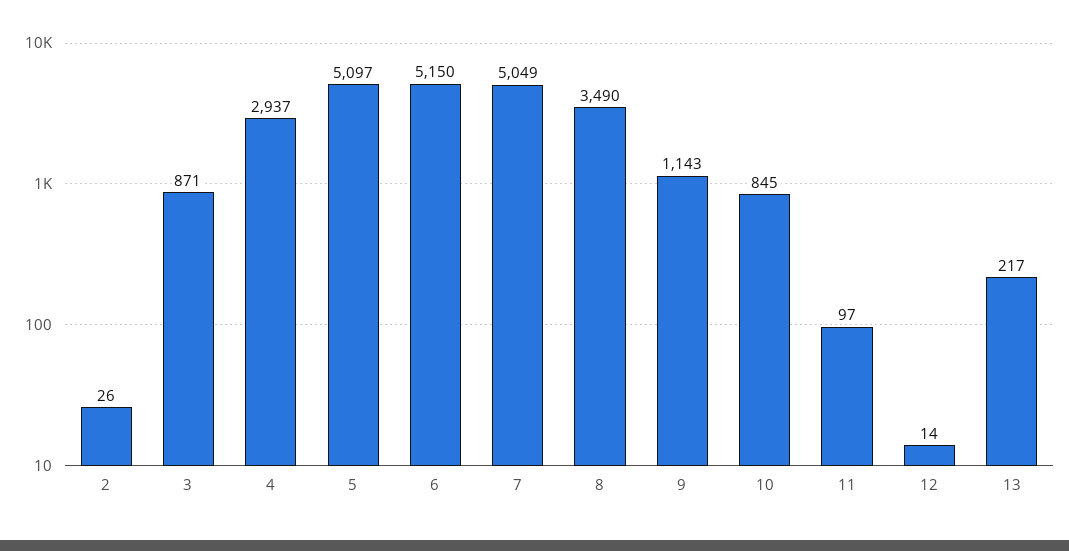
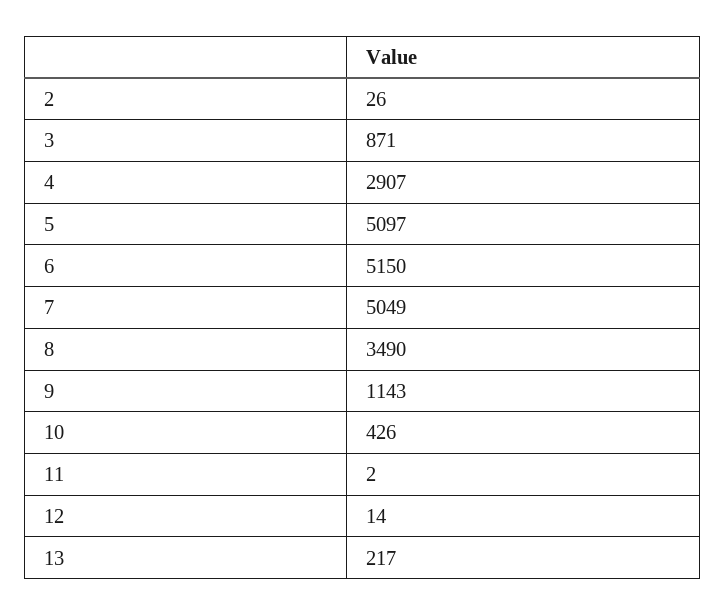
4: 2937 -> 2907
10: 845 -> 426
11: 97 -> 2

